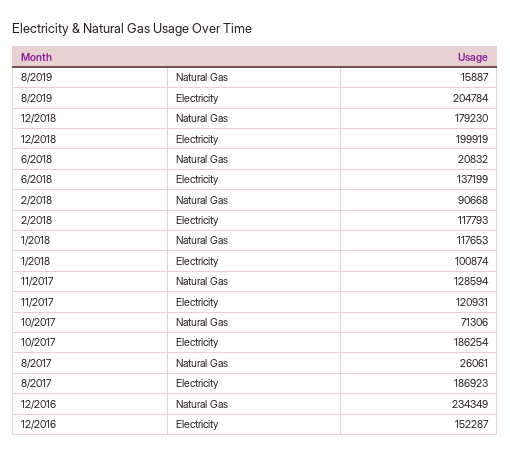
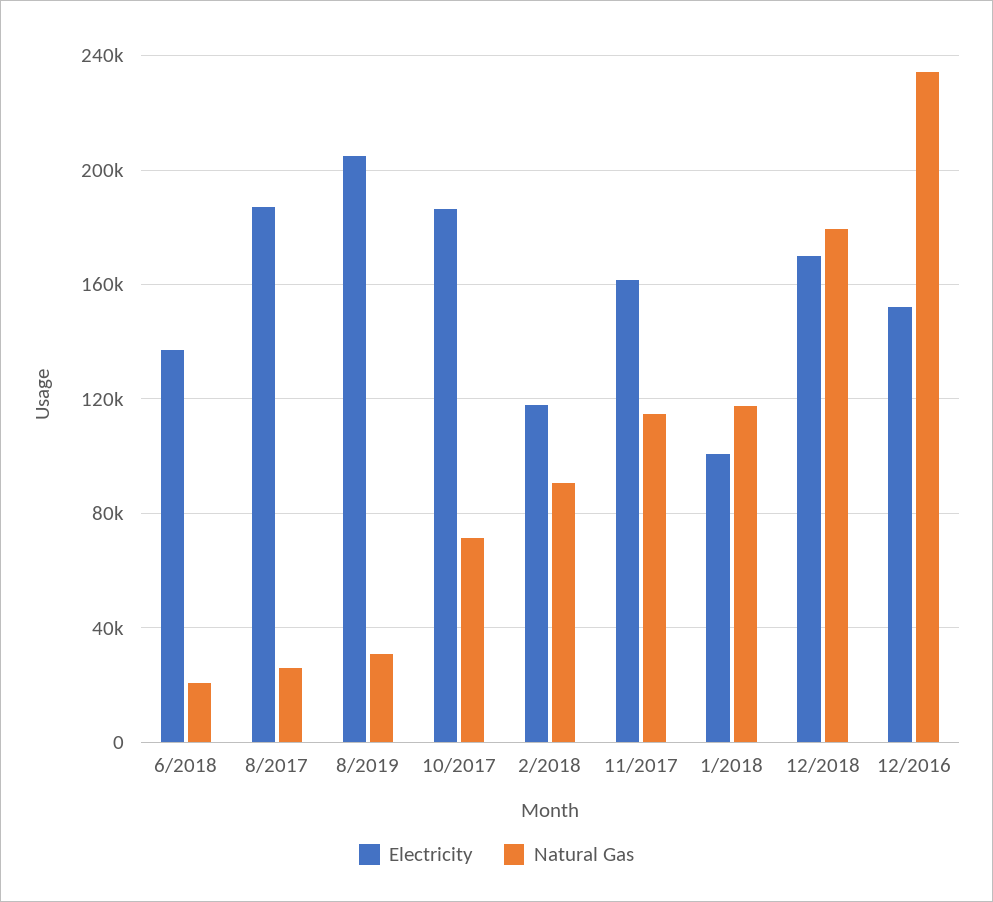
Natural Gas, 8/2019: 15887 -> 30000
Electricity, 12/2018: 199919 -> 170000
Natural Gas, 11/2017: 128594 -> 115000
Electricity, 11/2017: 120931 -> 160000

